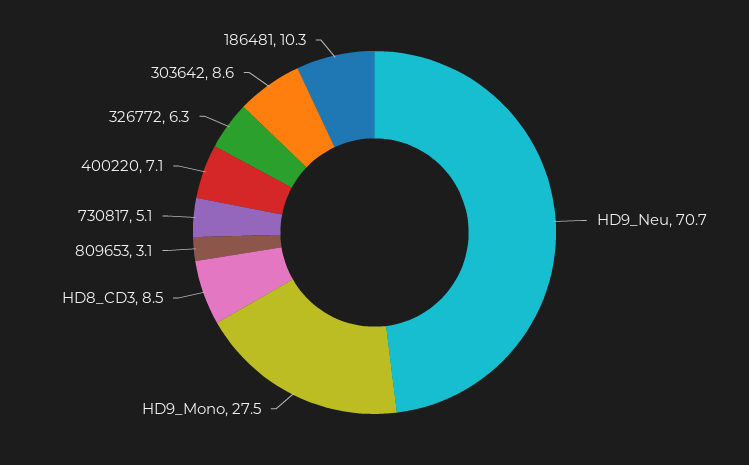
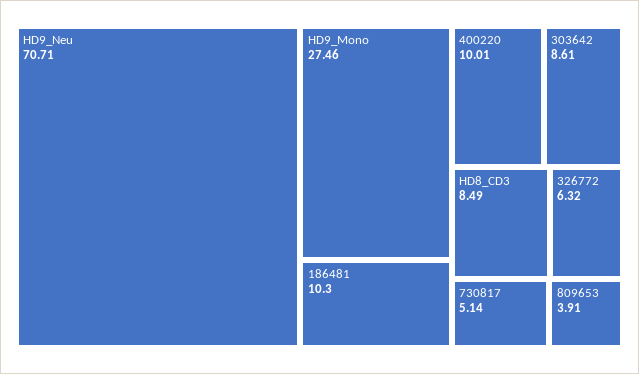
809653: 3.1 -> 3.91
400220: 7.1 -> 10.01

